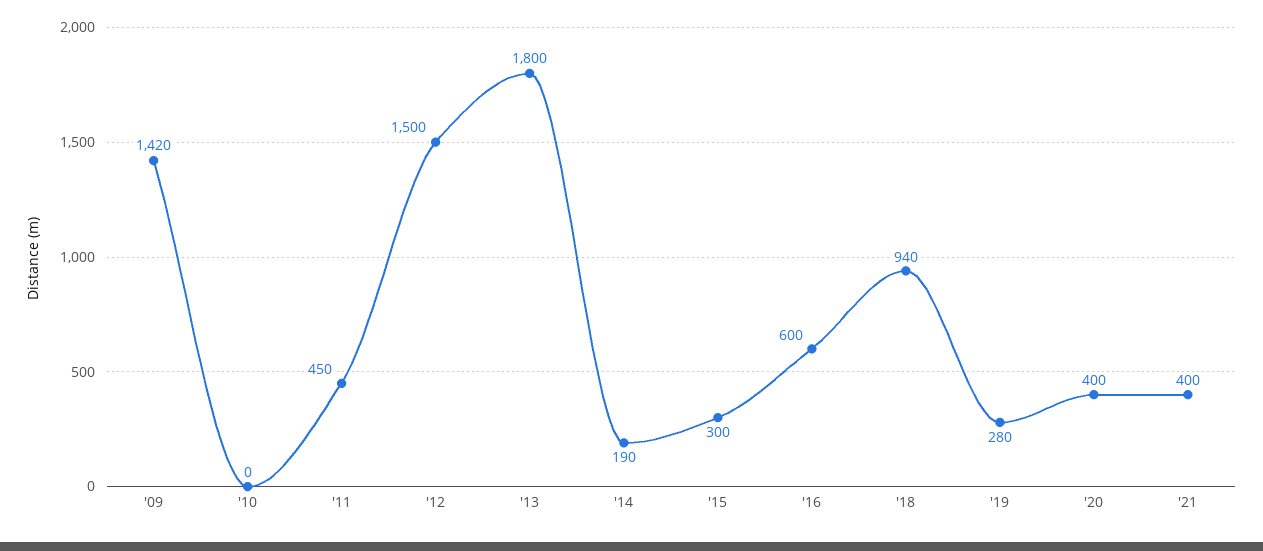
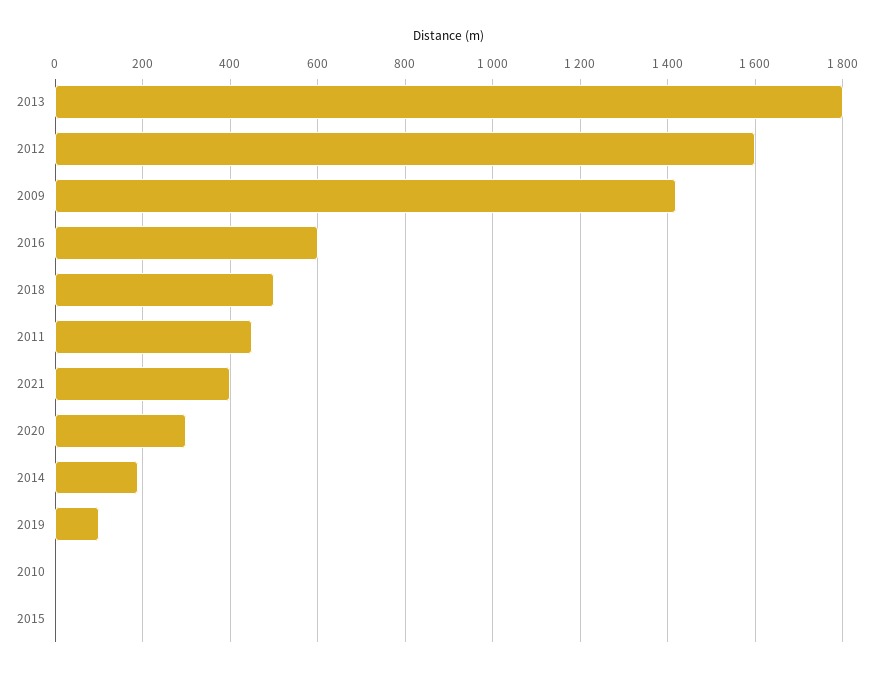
'12: 1500 -> 1600
'15: 300 -> 0
'18: 940 -> 500
'19: 280 -> 100
'20: 400 -> 300

